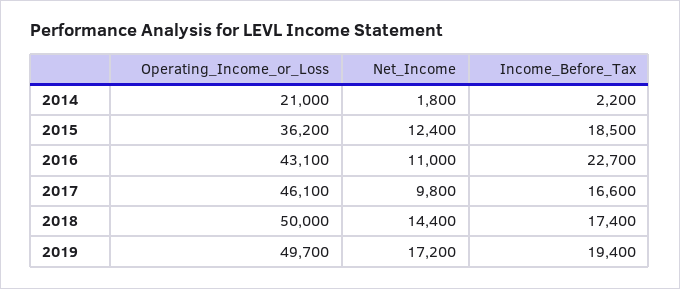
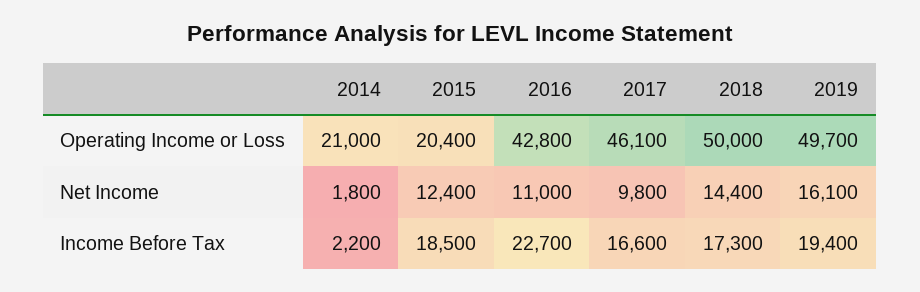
Operating_Income_or_Loss, 2015: 36200 -> 20400
Operating_Income_or_Loss, 2016: 43100 -> 42800
Income_Before_Tax, 2018: 17400 -> 17300
Net_Income, 2019: 17200 -> 16100

